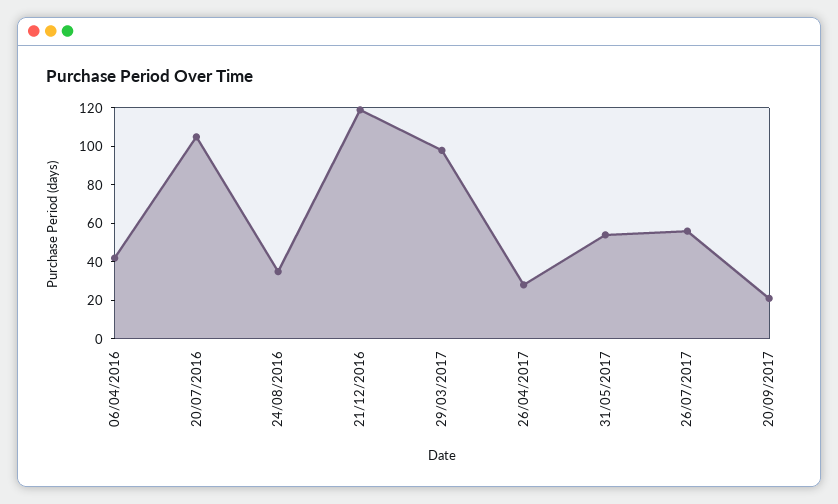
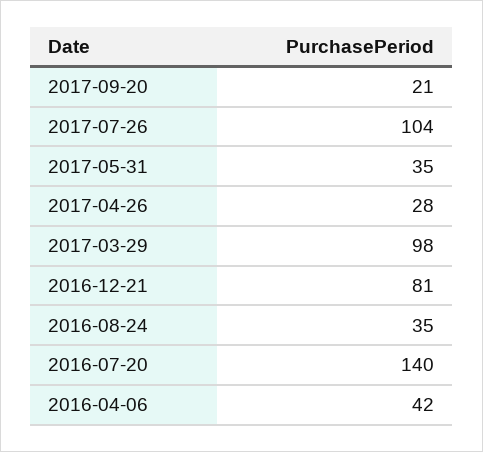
20/07/2016: 105 -> 140
21/12/2016: 120 -> 81
31/05/2017: 55 -> 35
26/07/2017: 55 -> 104

